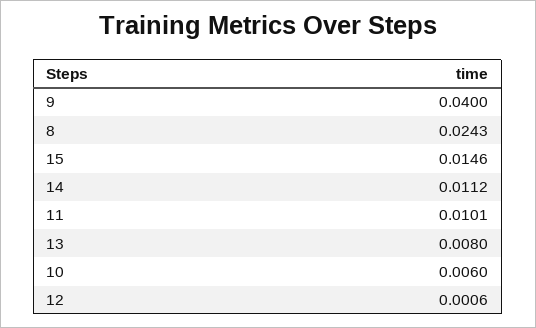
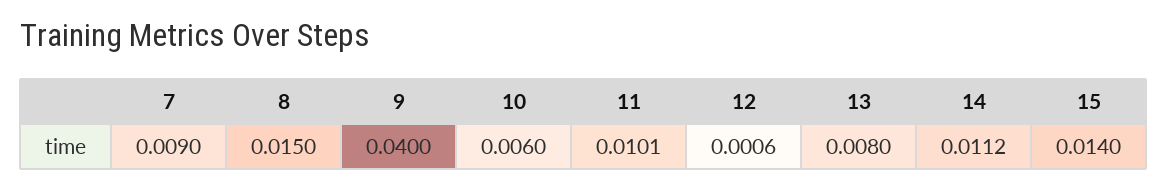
8: 0.0243 -> 0.015
15: 0.0146 -> 0.014
7: none -> 0.009

